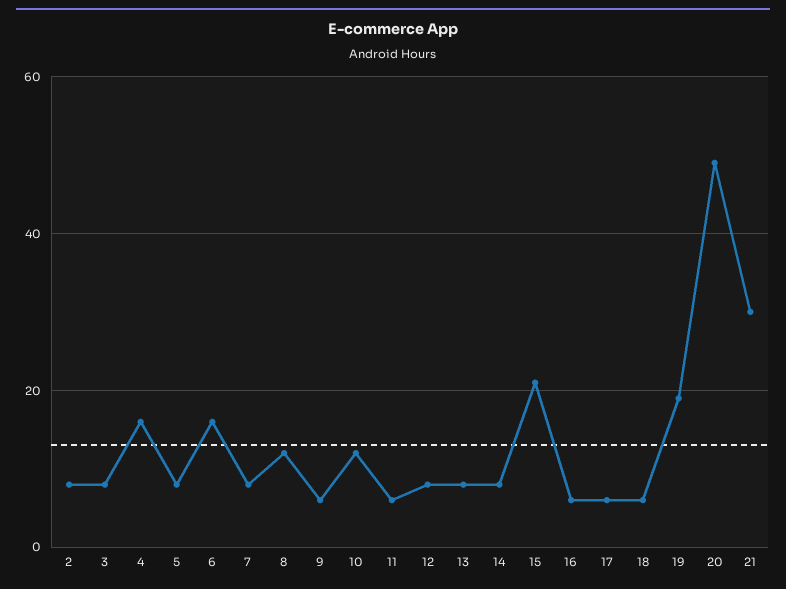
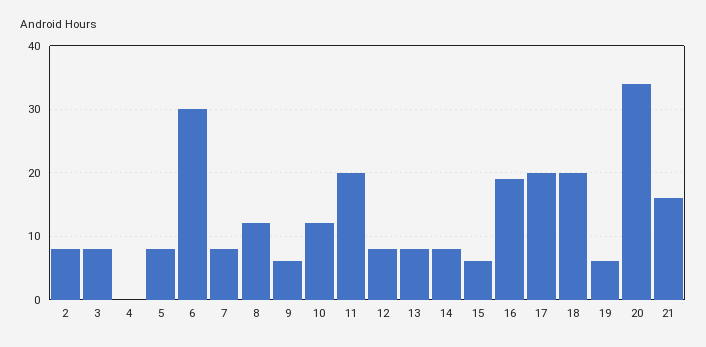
4: 15 -> 0
6: 15 -> 30
11: 5 -> 20
15: 20 -> 6
16: 5 -> 19
17: 5 -> 20
18: 5 -> 20
19: 20 -> 6
20: 50 -> 34
21: 30 -> 16

